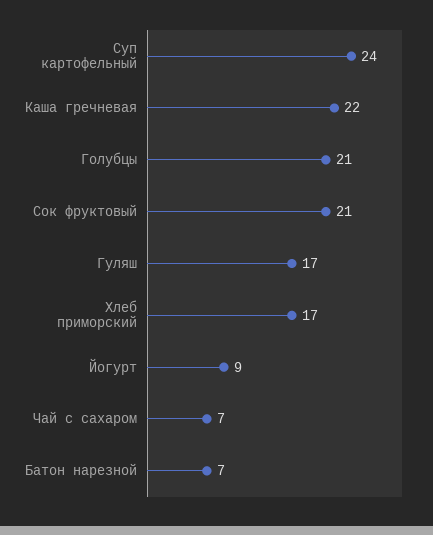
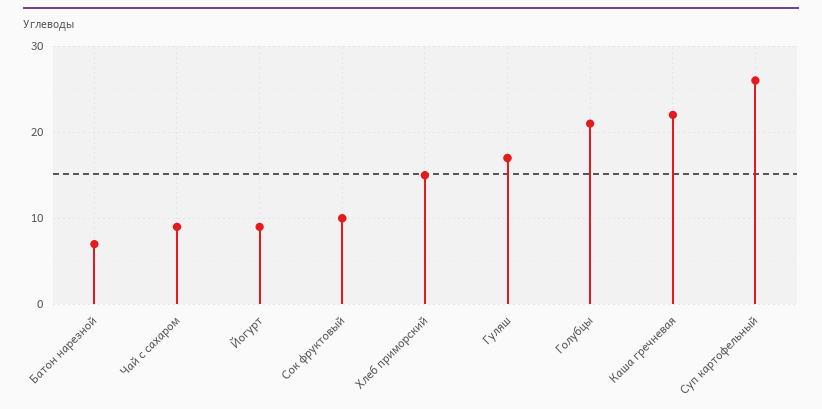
Суп картофельный: 24 -> 26
Сок фруктовый: 21 -> 10
Хлеб приморский: 17 -> 15
Чай с сахаром: 7 -> 9

